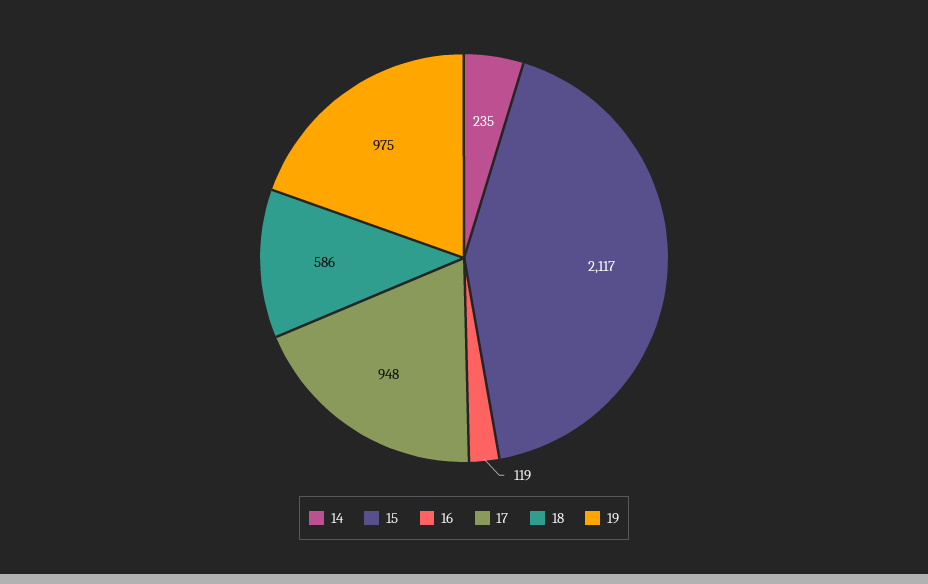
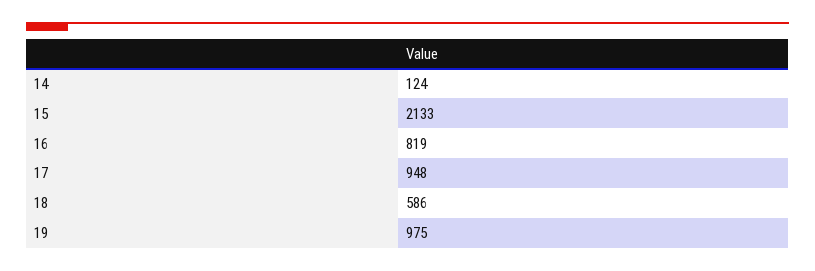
14: 235 -> 124
15: 2117 -> 2133
16: 119 -> 819

